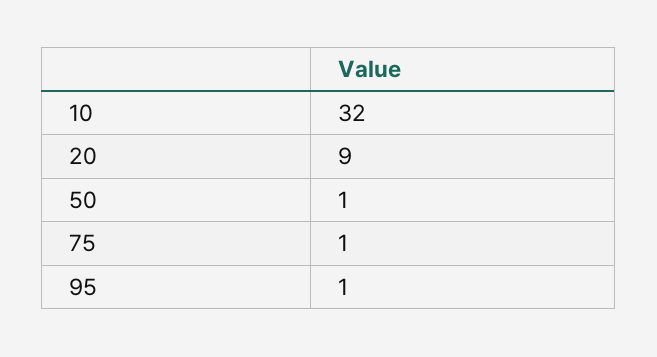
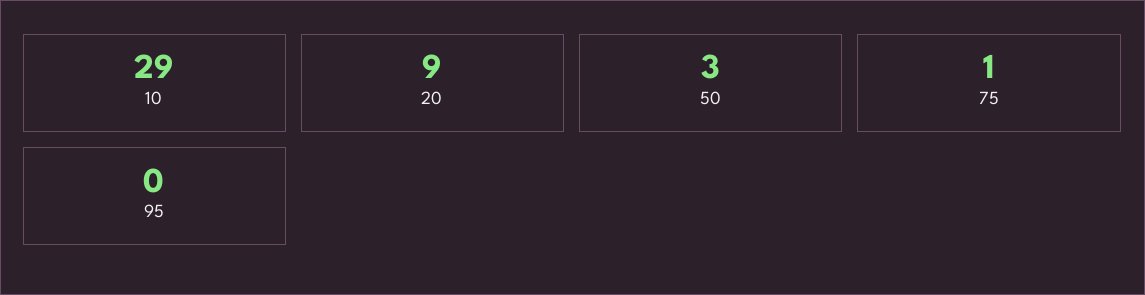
10: 32 -> 29
50: 1 -> 3
95: 1 -> 0

